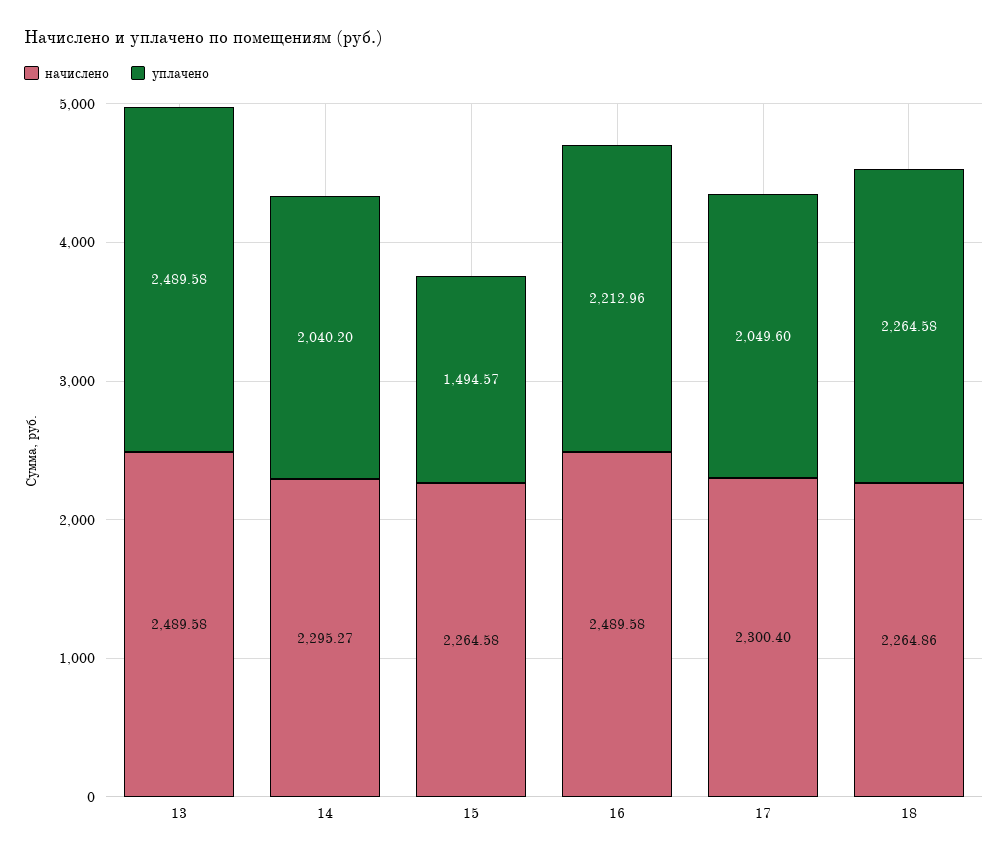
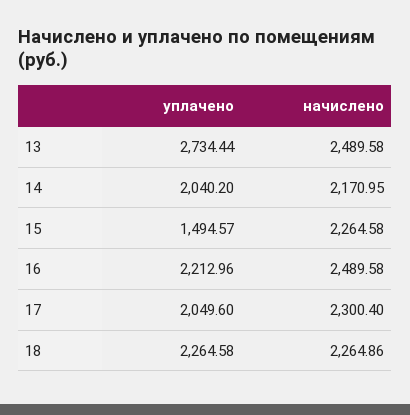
уплачено, 13: 2489.58 -> 2734.44
начислено, 14: 2295.27 -> 2170.95

